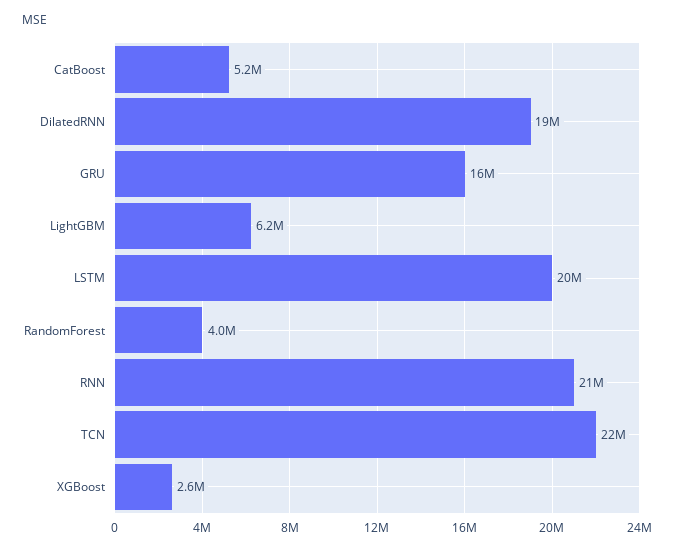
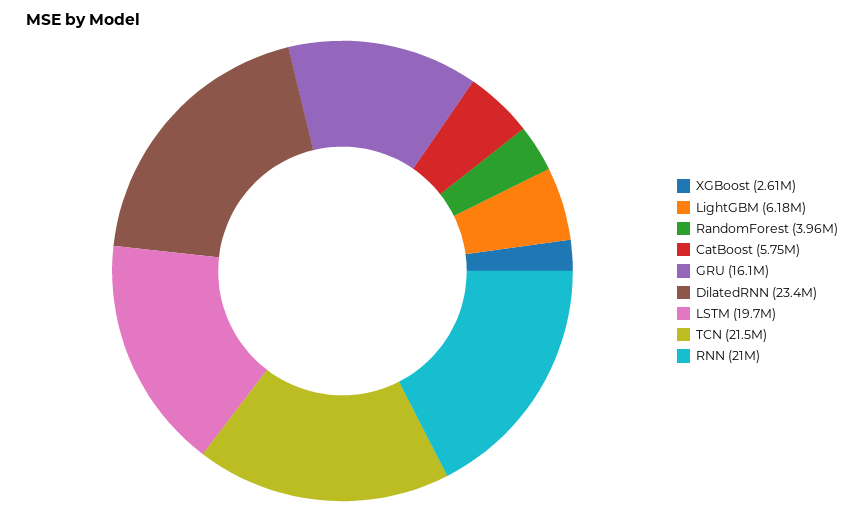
CatBoost: 5200000 -> 5750000
DilatedRNN: 19000000 -> 23400000

